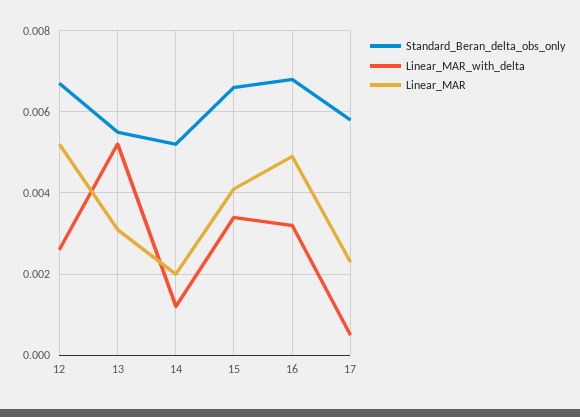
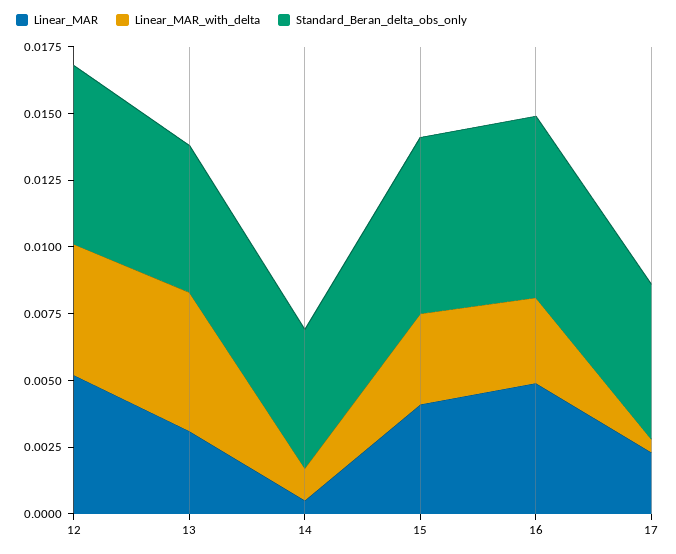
Linear_MAR_with_delta, 12: 0.0025 -> 0.005
Linear_MAR, 14: 0.002 -> 0.0005

